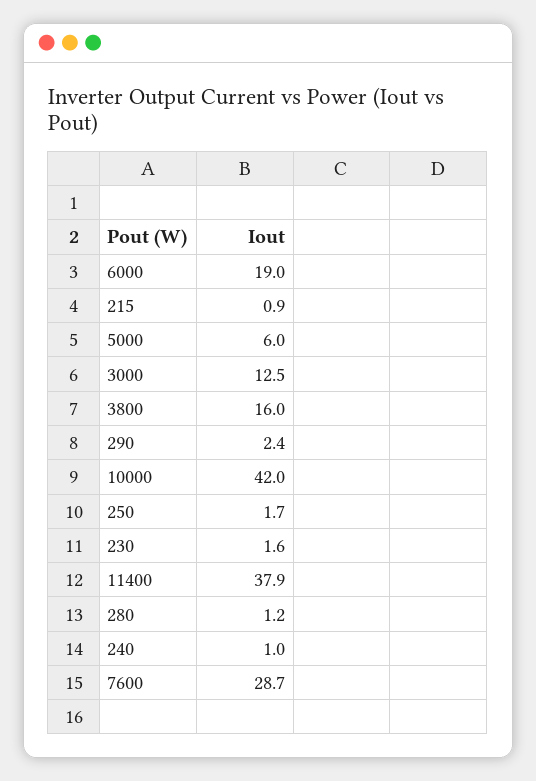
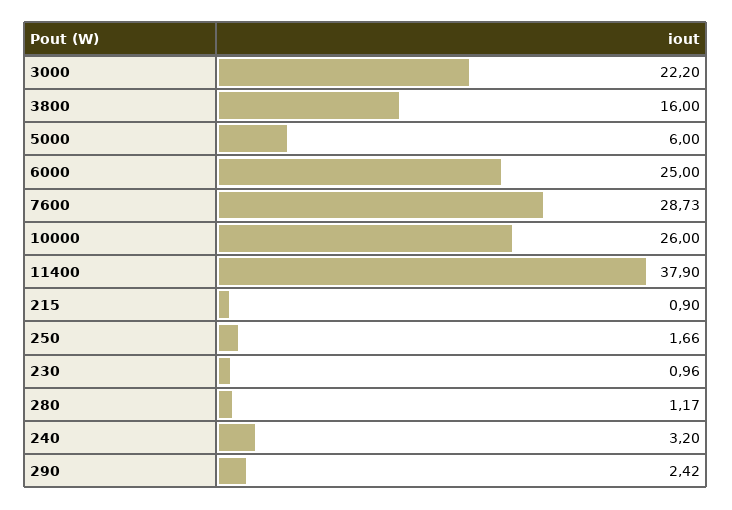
6000: 19 -> 25
3000: 12.5 -> 22.2
10000: 42 -> 26
230: 1.6 -> 0.96
240: 1 -> 3.2

